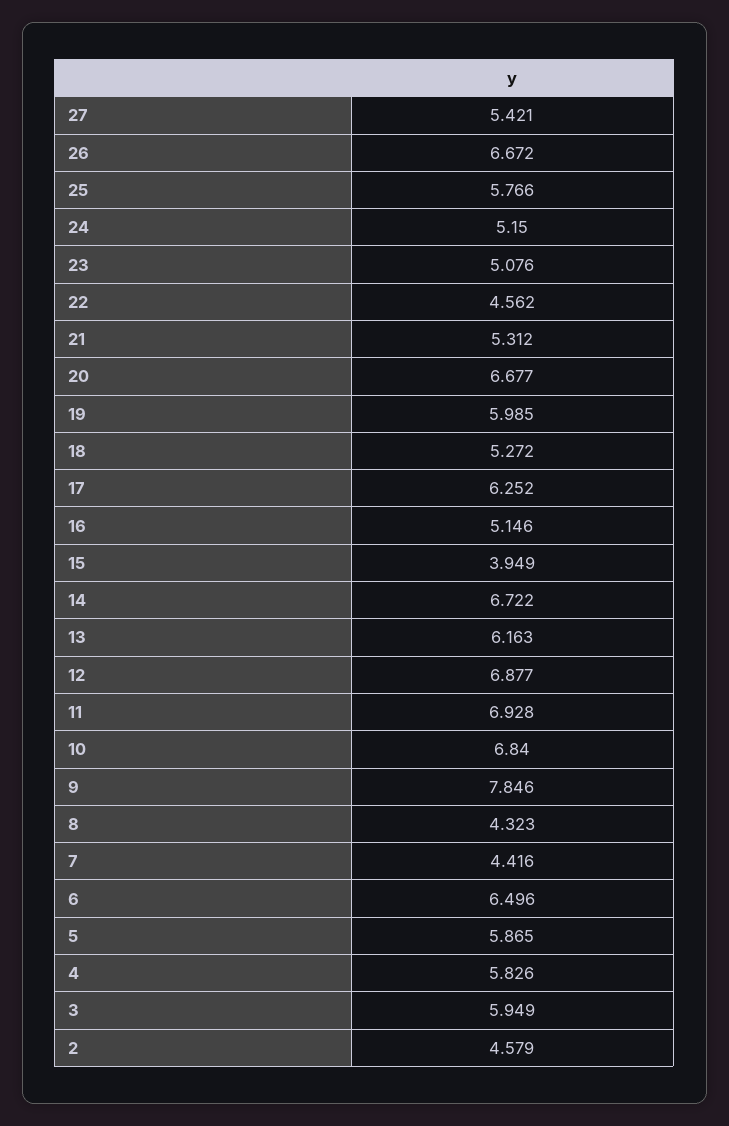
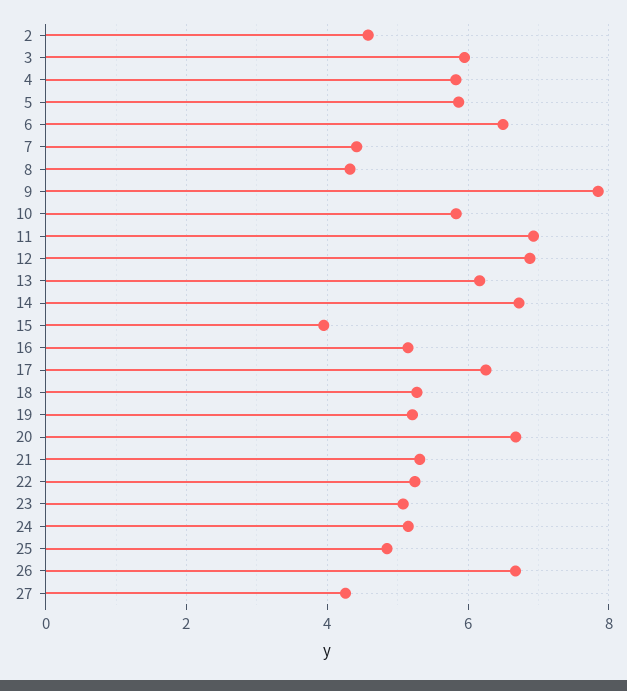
27: 5.421 -> 4.2
25: 5.766 -> 4.8
22: 4.562 -> 5.2
19: 5.985 -> 5.2
10: 6.84 -> 5.8

